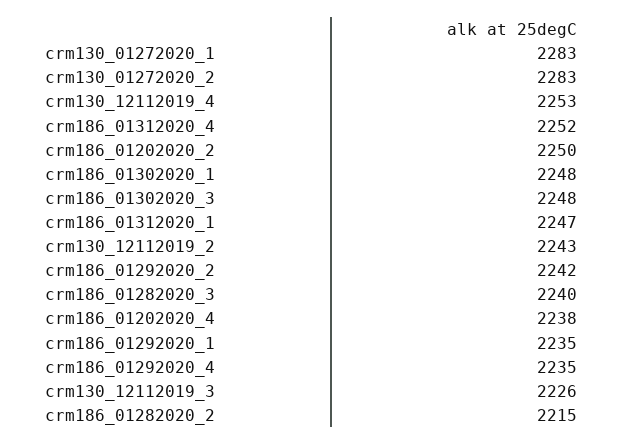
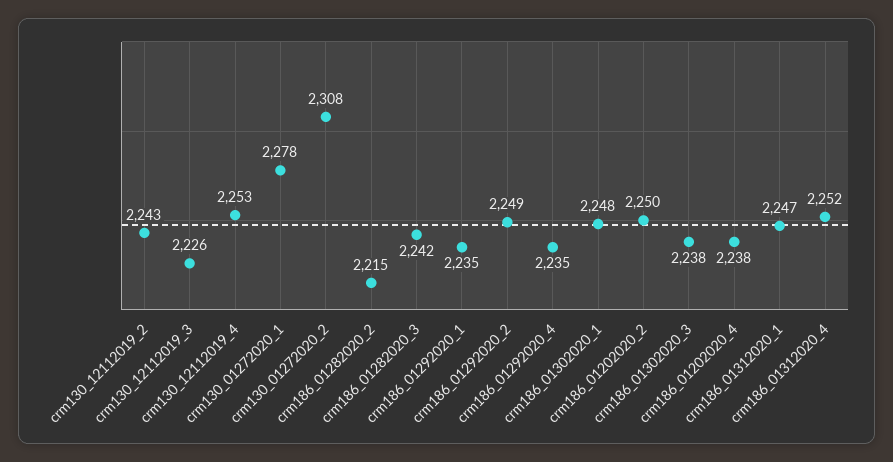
crm130_01272020_1: 2283 -> 2278
crm130_01272020_2: 2283 -> 2308
crm186_01302020_3: 2248 -> 2238
crm186_01292020_2: 2242 -> 2249
crm186_01282020_3: 2240 -> 2242

